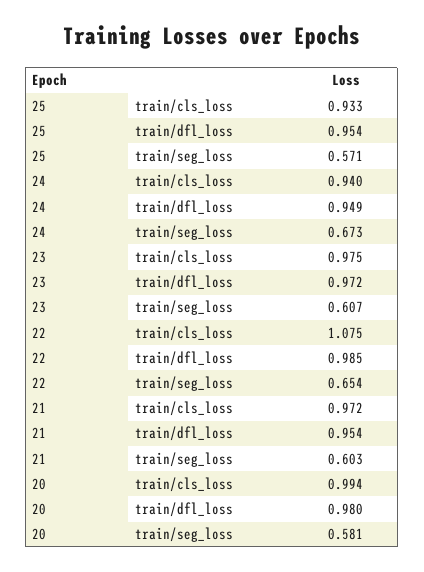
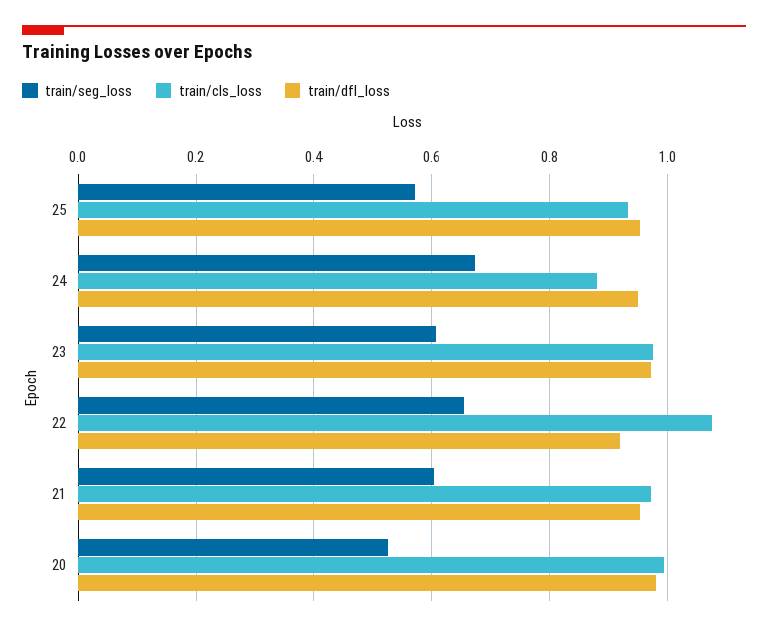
train/cls_loss, 24: 0.94 -> 0.88
train/dfl_loss, 22: 0.985 -> 0.92
train/seg_loss, 20: 0.581 -> 0.52

